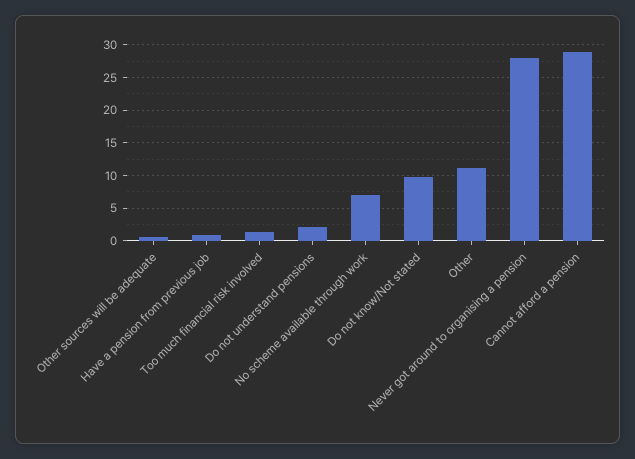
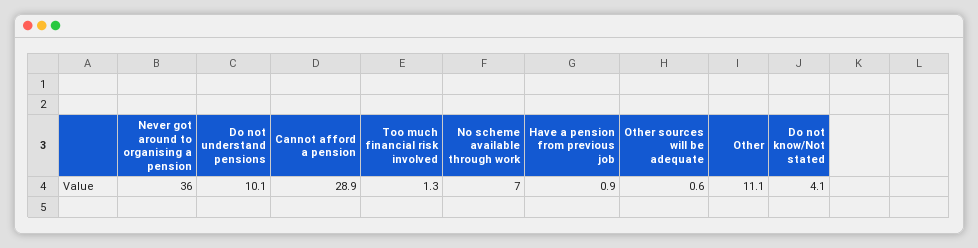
Do not understand pensions: 2 -> 10.1
Do not know/Not stated: 10 -> 4.1
Never got around to organising a pension: 28 -> 36

